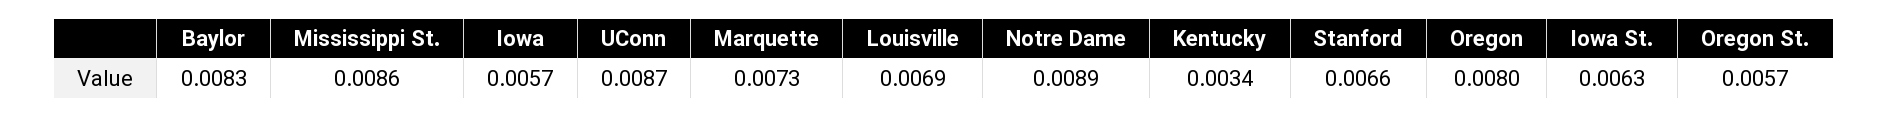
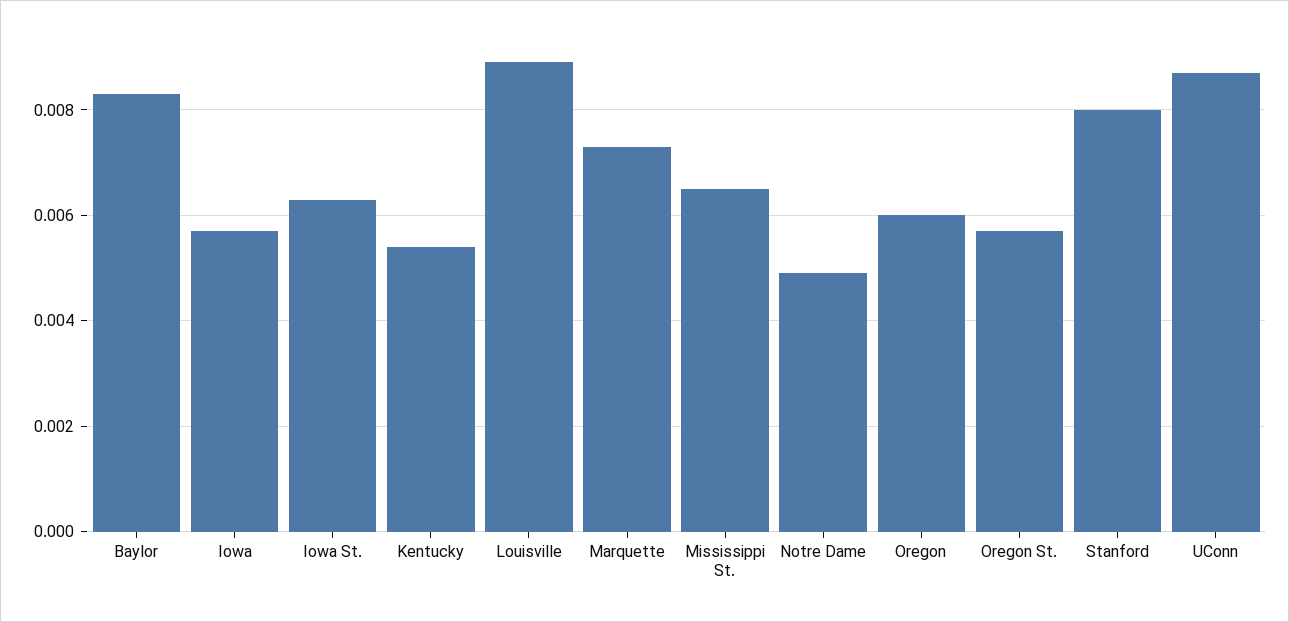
Mississippi St.: 0.0086 -> 0.0065
Louisville: 0.0069 -> 0.009
Notre Dame: 0.0089 -> 0.005
Kentucky: 0.0034 -> 0.0055
Stanford: 0.0066 -> 0.008
Oregon: 0.008 -> 0.006

